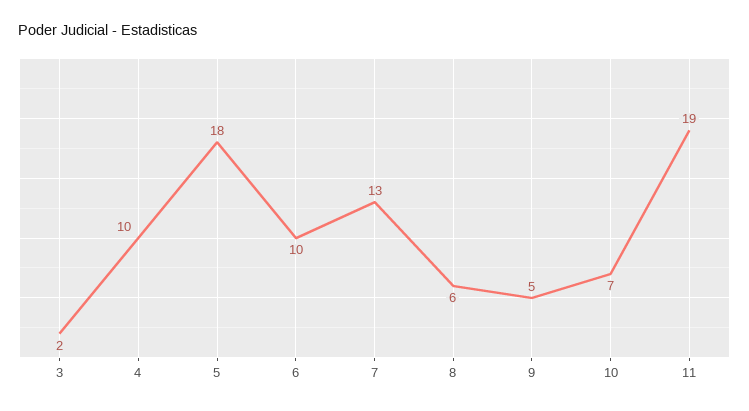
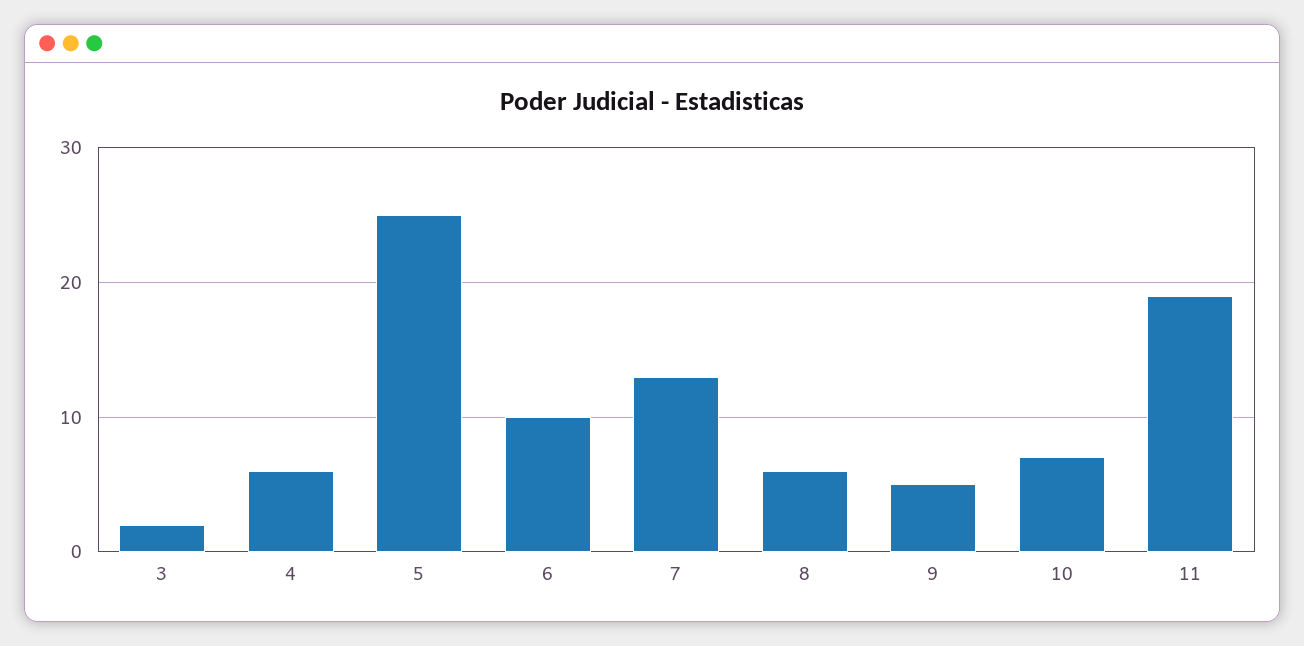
4: 10 -> 6
5: 18 -> 25

